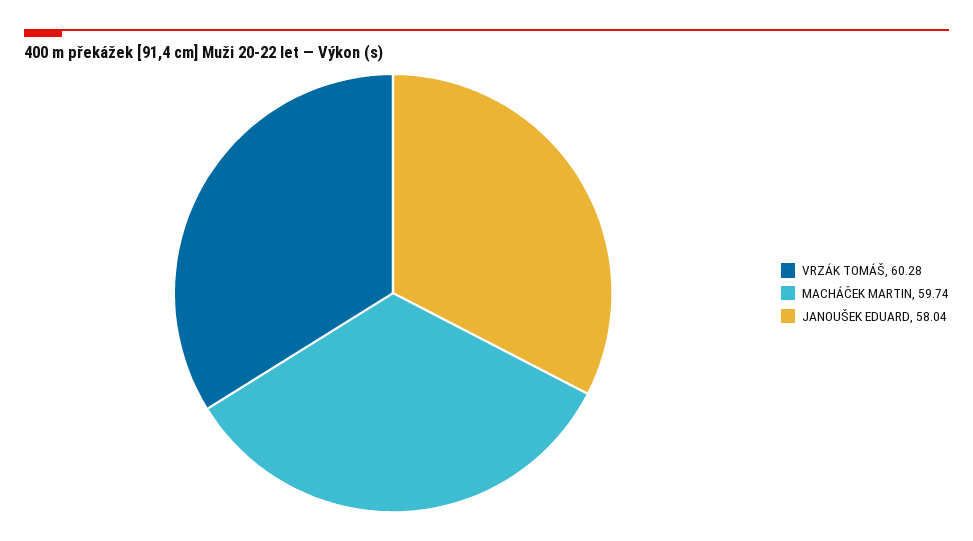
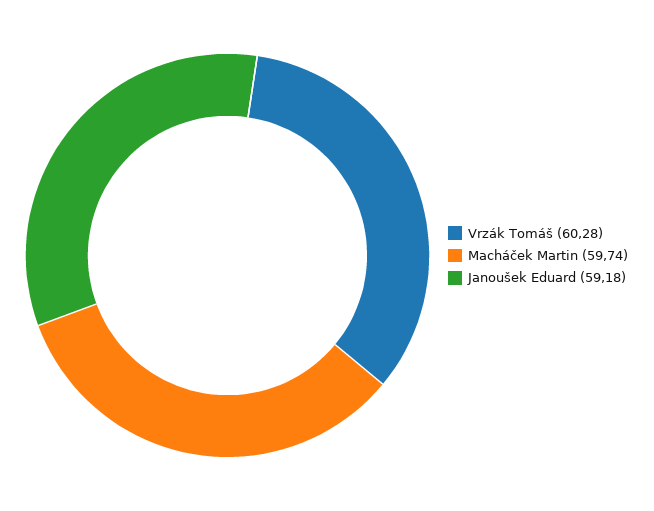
JANOUŠEK EDUARD: 58.04 -> 59.18

